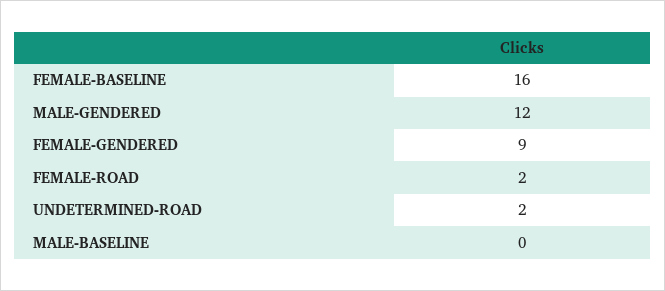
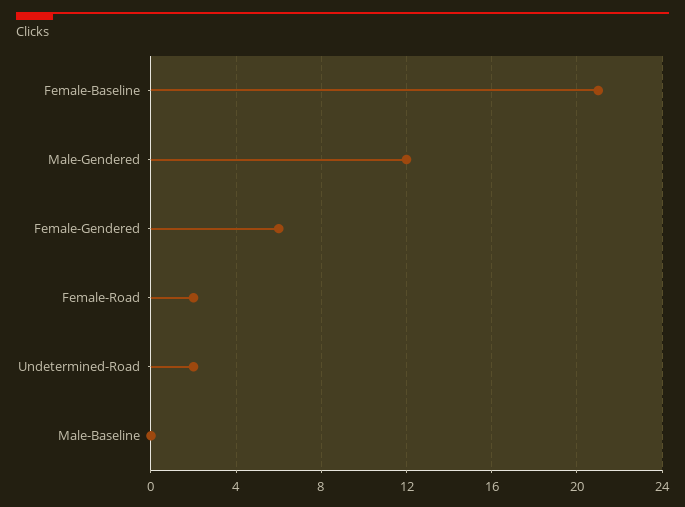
FEMALE-BASELINE: 16 -> 21
FEMALE-GENDERED: 9 -> 6

